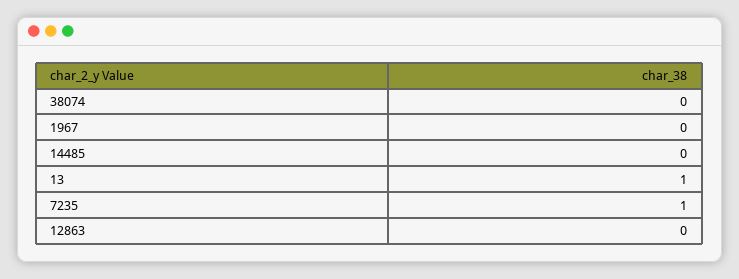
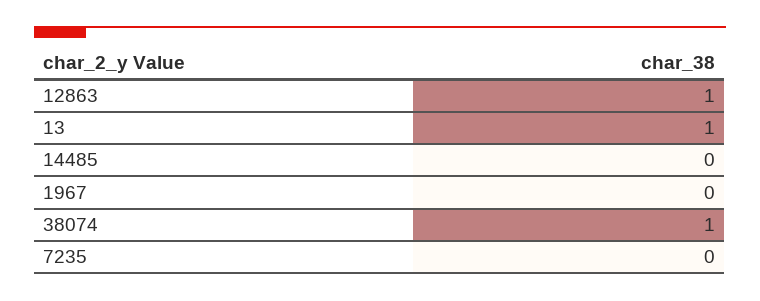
38074: 0 -> 1
7235: 1 -> 0
12863: 0 -> 1

